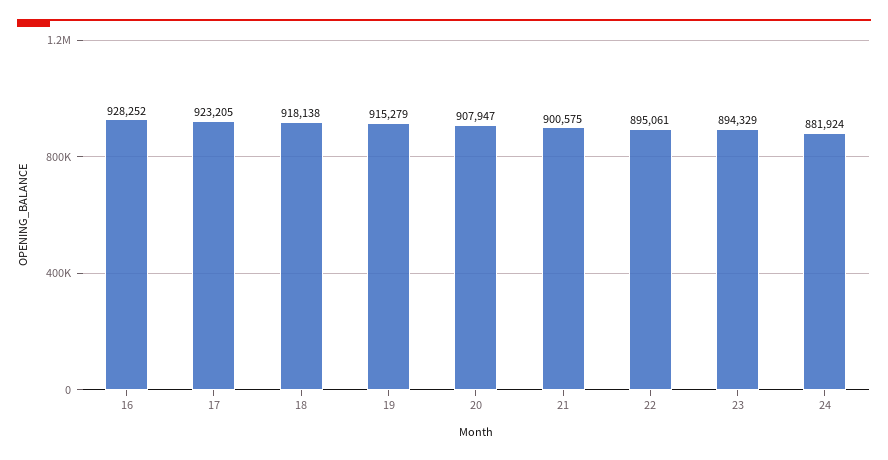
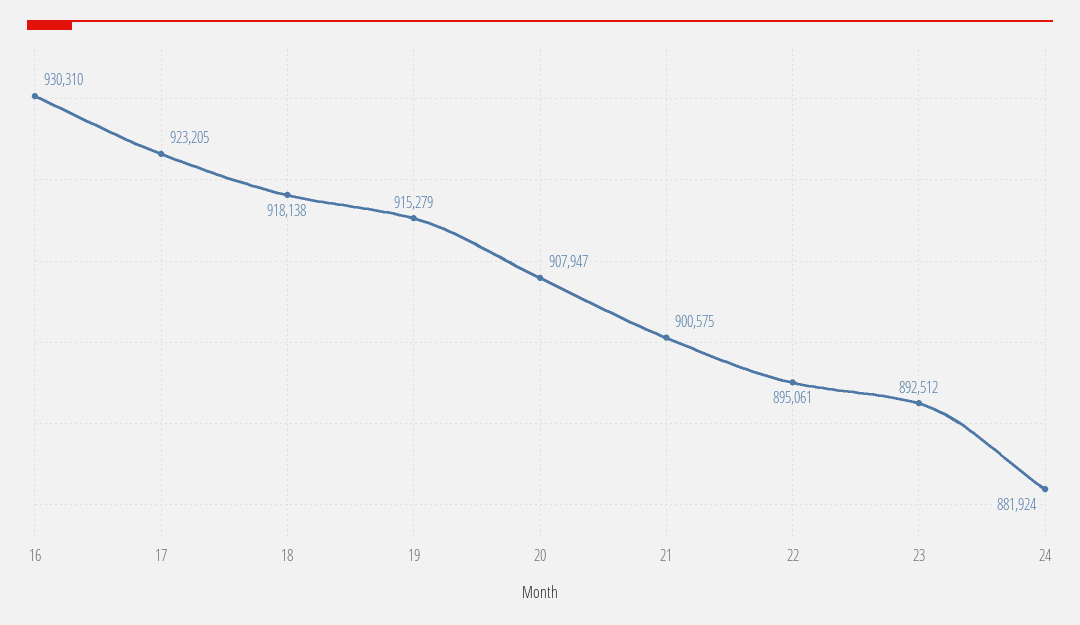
16: 928252 -> 930310
23: 894329 -> 892512

